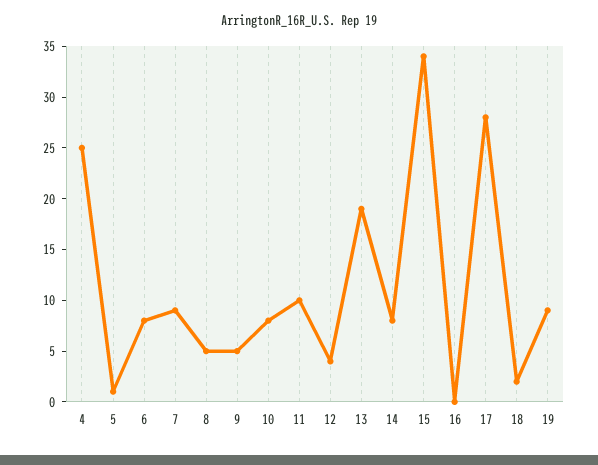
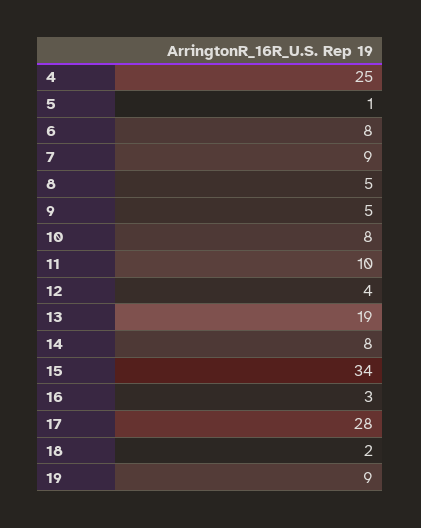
16: 0 -> 3

